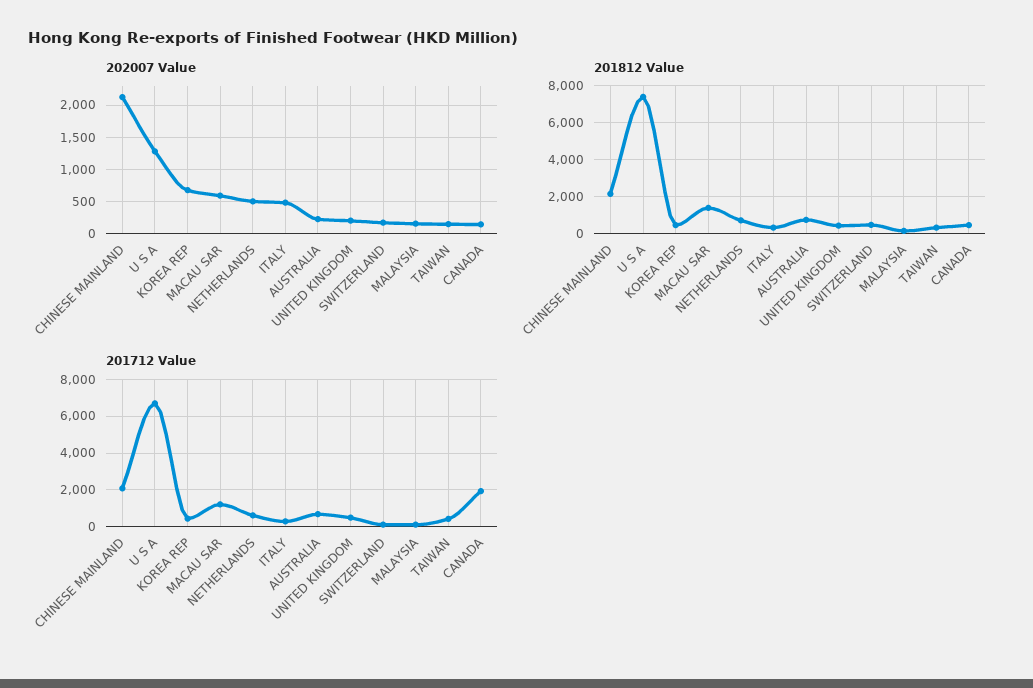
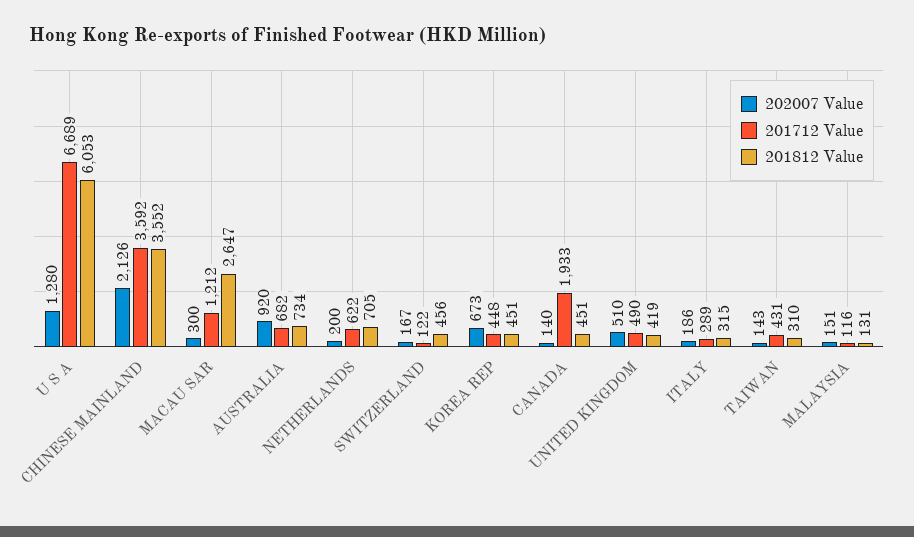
202007 Value, MACAU SAR: 600 -> 300
202007 Value, NETHERLANDS: 500 -> 200
202007 Value, ITALY: 500 -> 186
202007 Value, AUSTRALIA: 200 -> 920
202007 Value, UNITED KINGDOM: 200 -> 510
201812 Value, CHINESE MAINLAND: 2000 -> 3552
201812 Value, U S A: 7500 -> 6053
201812 Value, MACAU SAR: 1500 -> 2647
201712 Value, CHINESE MAINLAND: 2000 -> 3592

